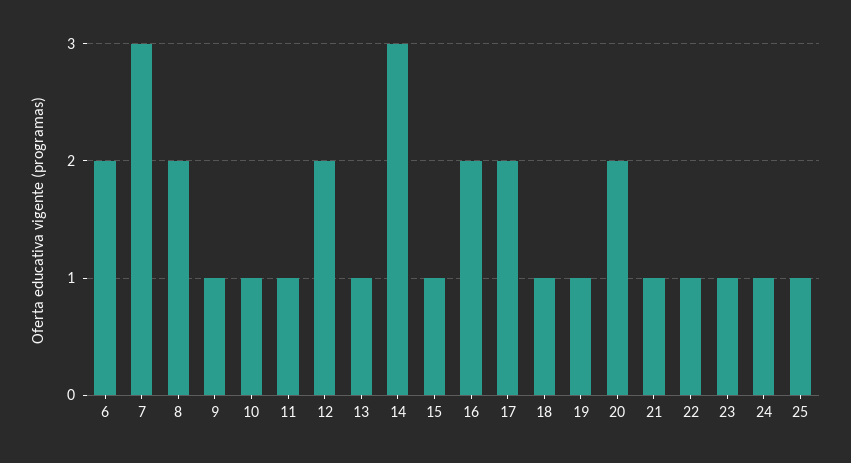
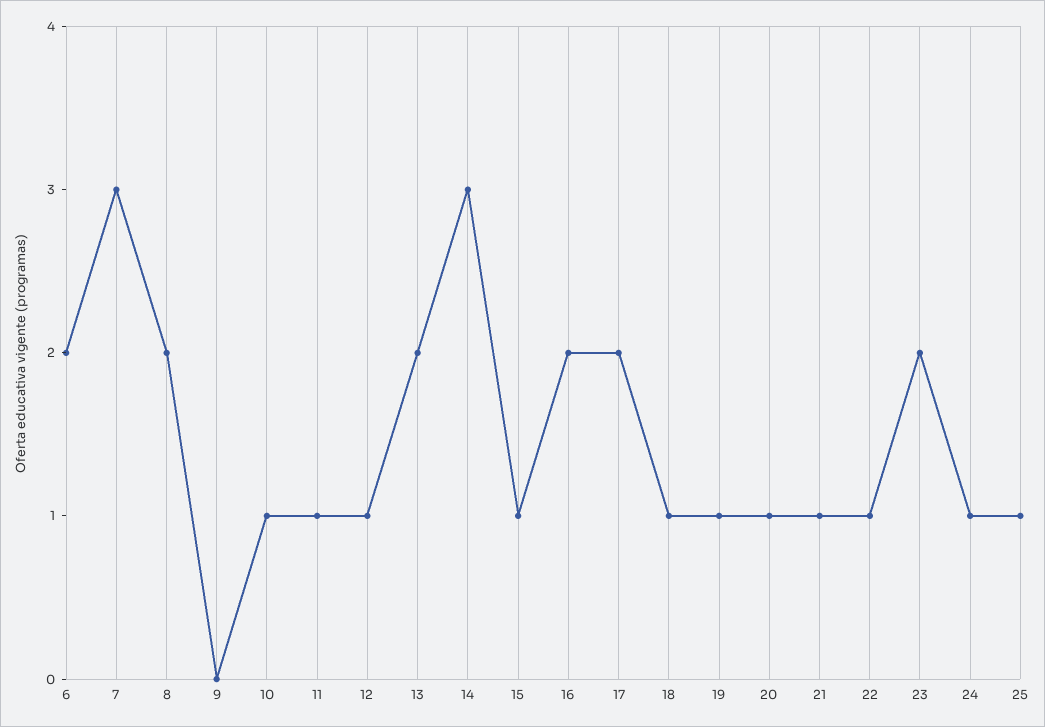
9: 1 -> 0
12: 2 -> 1
13: 1 -> 2
20: 2 -> 1
23: 1 -> 2

